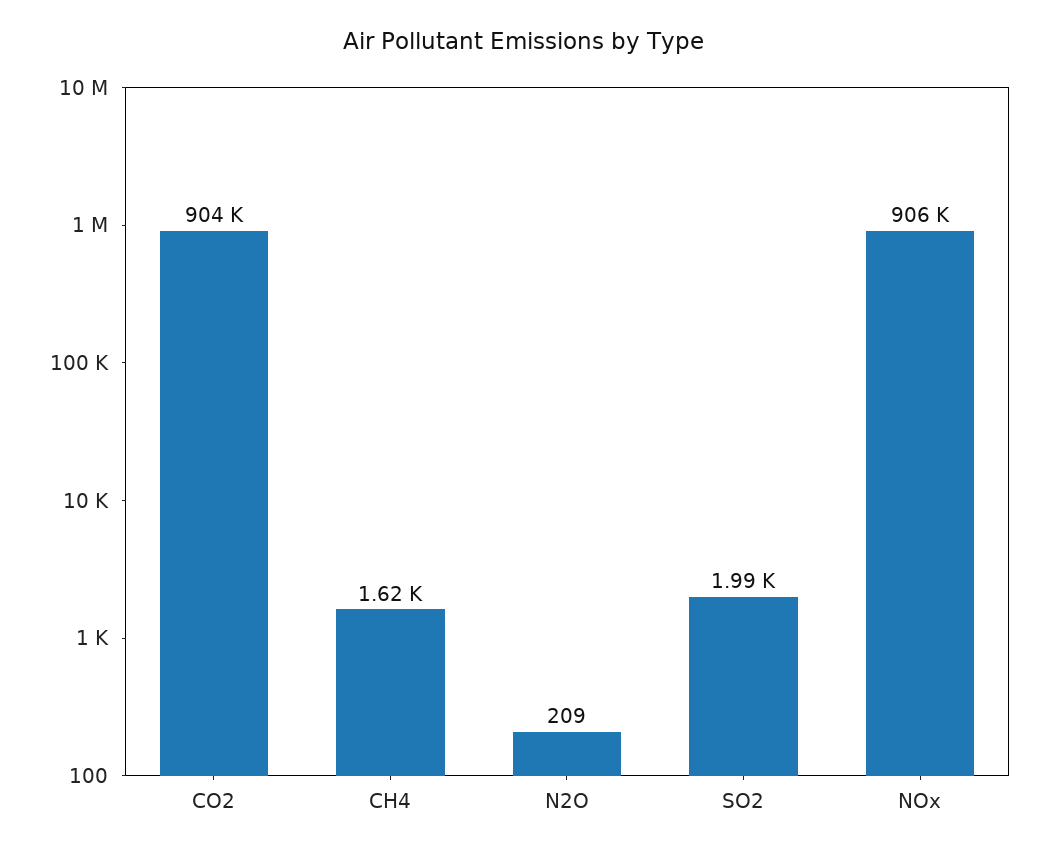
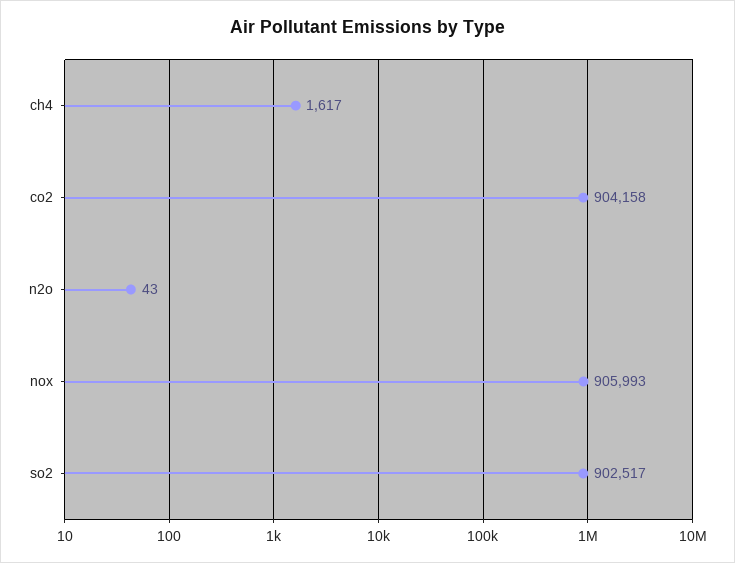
N2O: 209 -> 43
SO2: 1990 -> 902517

